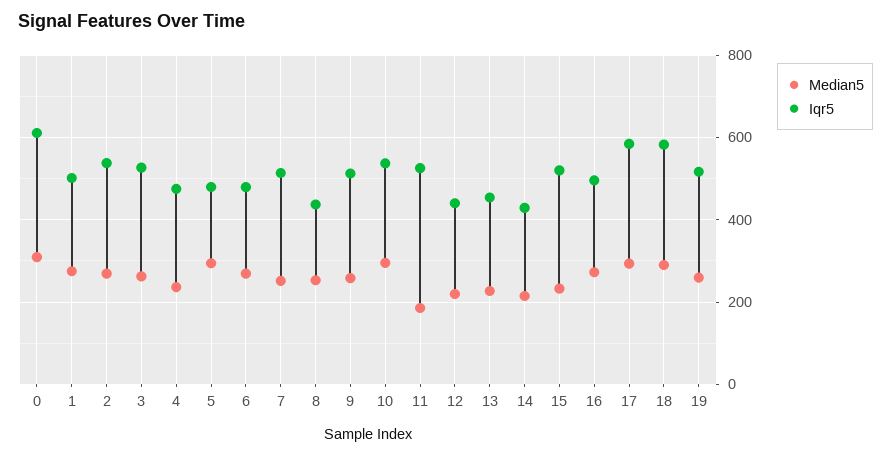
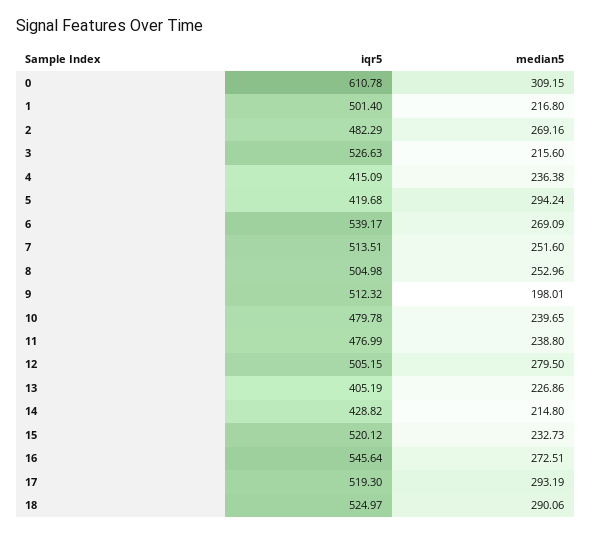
Median5, 1: 280 -> 216.8
Iqr5, 2: 540 -> 482.29
Median5, 3: 260 -> 215.6
Iqr5, 4: 480 -> 415.09
Iqr5, 5: 480 -> 419.68
Iqr5, 6: 480 -> 539.17
Iqr5, 8: 440 -> 504.98
Median5, 9: 260 -> 198.01
Median5, 10: 300 -> 239.65
Iqr5, 10: 540 -> 479.78
Median5, 11: 180 -> 238.8
Iqr5, 11: 520 -> 476.99
Median5, 12: 220 -> 279.5
Iqr5, 12: 440 -> 505.15
Iqr5, 13: 460 -> 405.19
Iqr5, 16: 500 -> 545.64
Iqr5, 17: 580 -> 519.3
Iqr5, 18: 580 -> 524.97
Median5, 19: 260 -> none
Iqr5, 19: 520 -> none

